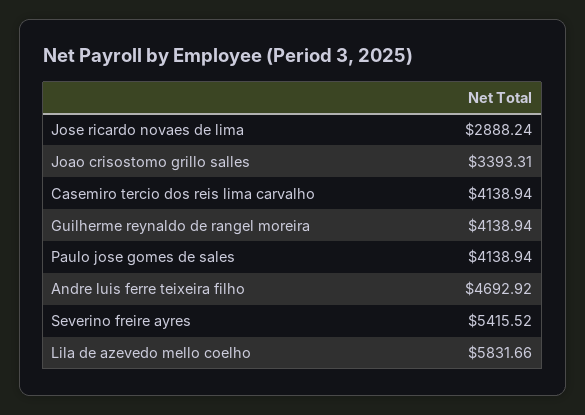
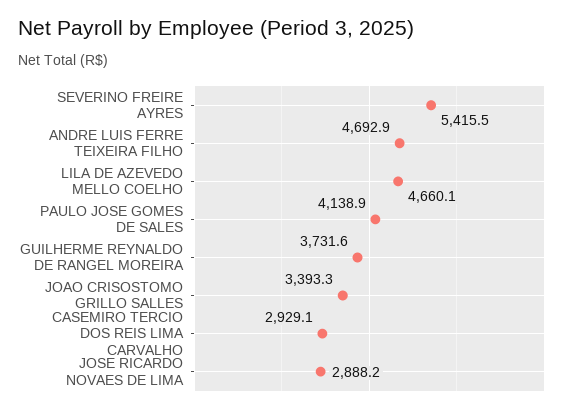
Casemiro tercio dos reis lima carvalho: 4138.94 -> 2929.1
Guilherme reynaldo de rangel moreira: 4138.94 -> 3731.6
Lila de azevedo mello coelho: 5831.66 -> 4660.1

